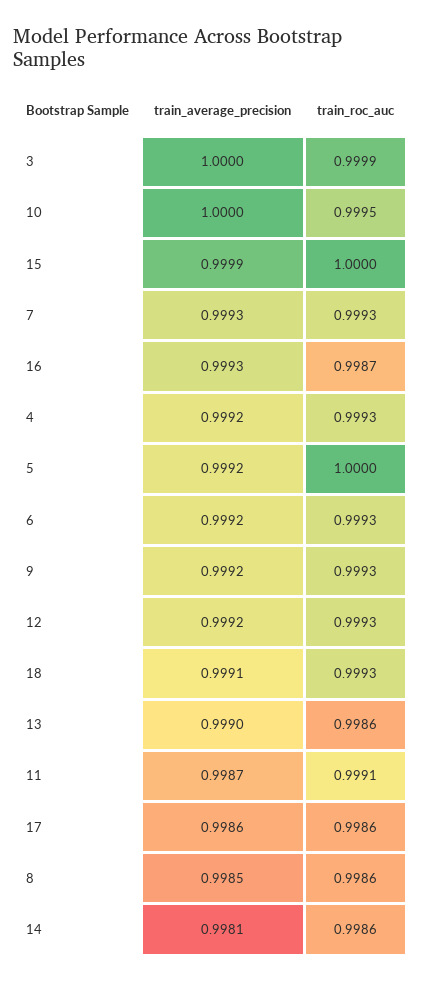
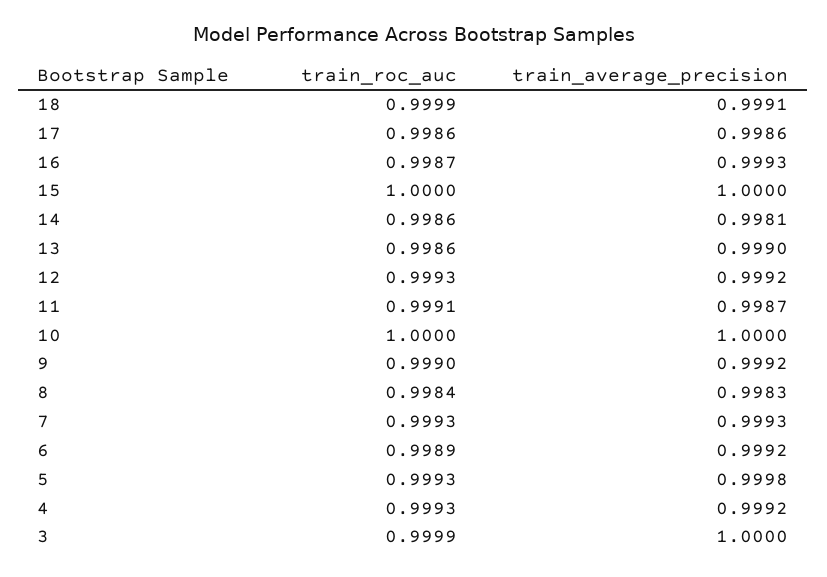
train_roc_auc, 10: 0.9995 -> 1
train_average_precision, 15: 0.9999 -> 1
train_average_precision, 5: 0.9992 -> 0.9998
train_roc_auc, 5: 1 -> 0.9993
train_roc_auc, 6: 0.9993 -> 0.9989
train_roc_auc, 9: 0.9993 -> 0.999
train_roc_auc, 18: 0.9993 -> 0.9999
train_average_precision, 8: 0.9985 -> 0.9983
train_roc_auc, 8: 0.9986 -> 0.9984

